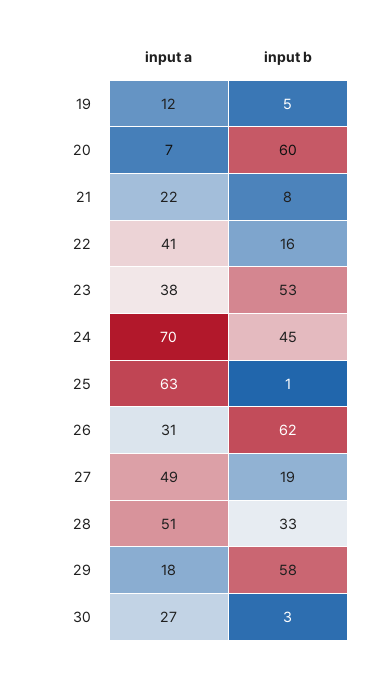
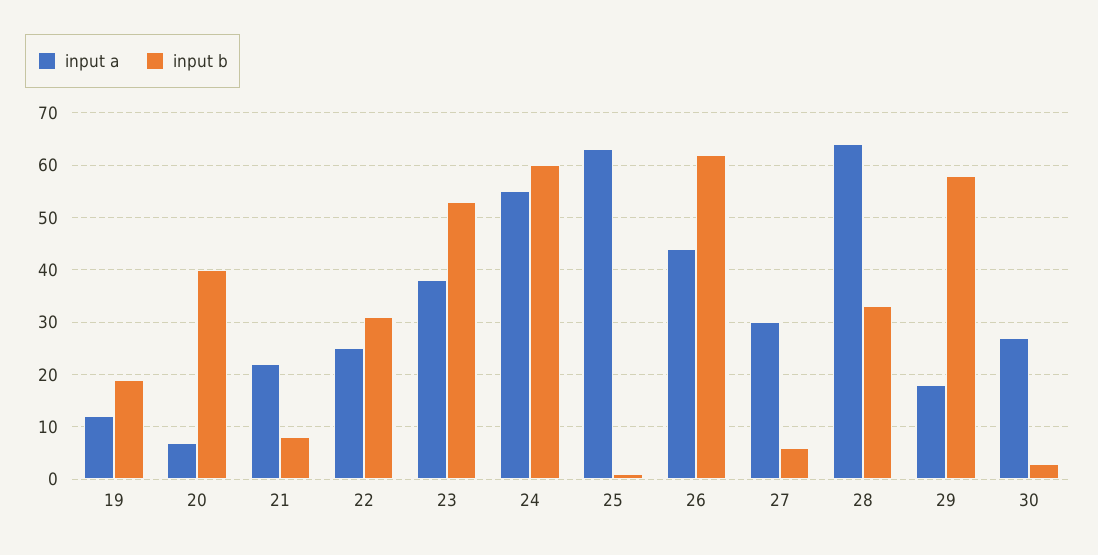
input b, 19: 5 -> 20
input b, 20: 60 -> 40
input a, 22: 41 -> 25
input b, 22: 16 -> 30
input a, 24: 70 -> 55
input b, 24: 45 -> 60
input a, 26: 31 -> 45
input a, 27: 49 -> 30
input b, 27: 19 -> 5
input a, 28: 51 -> 65

